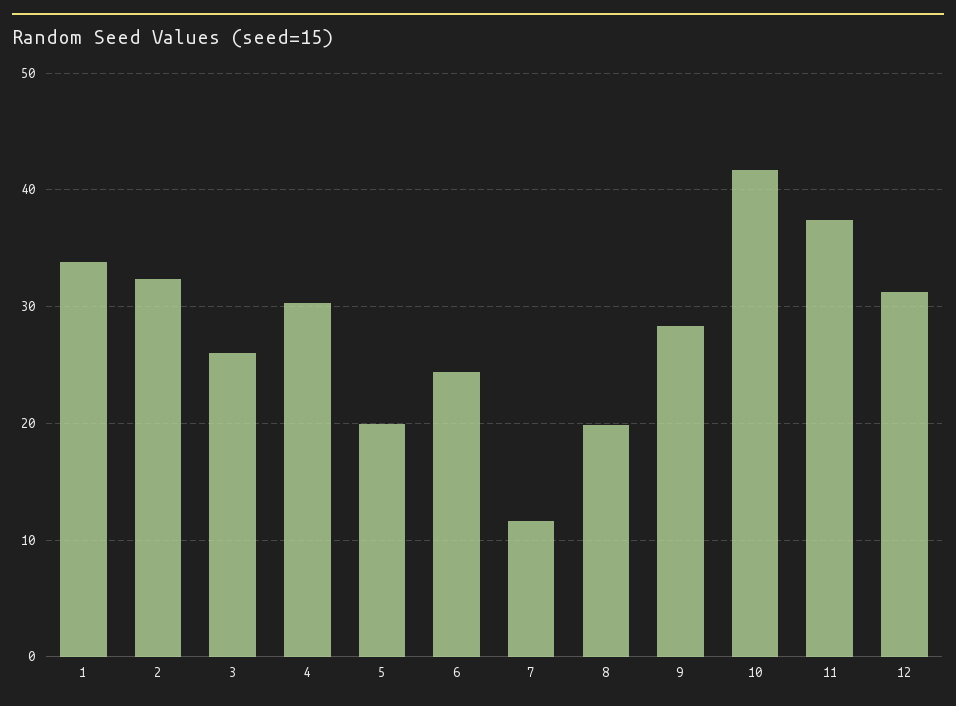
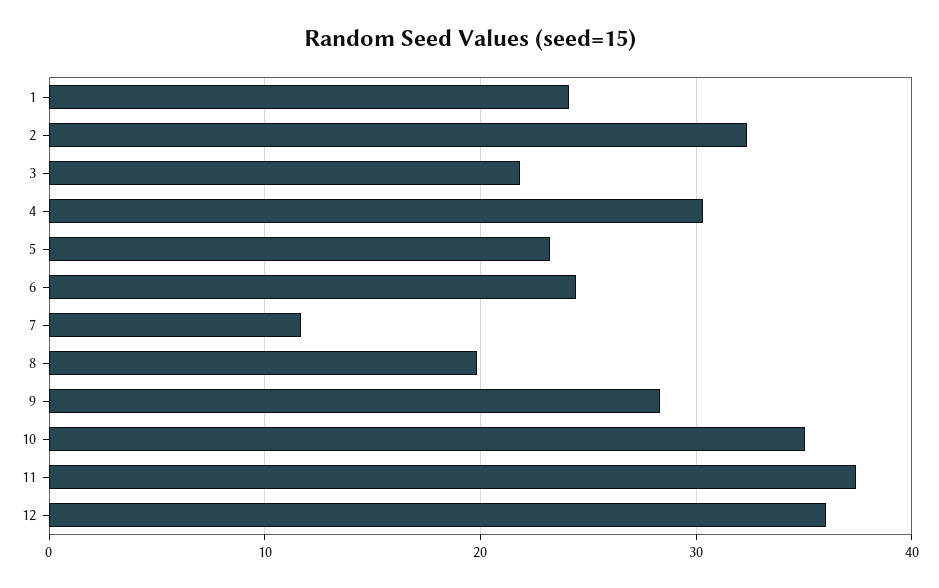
1: 34 -> 24
3: 26 -> 22
5: 20 -> 23
10: 42 -> 35
12: 31 -> 36

